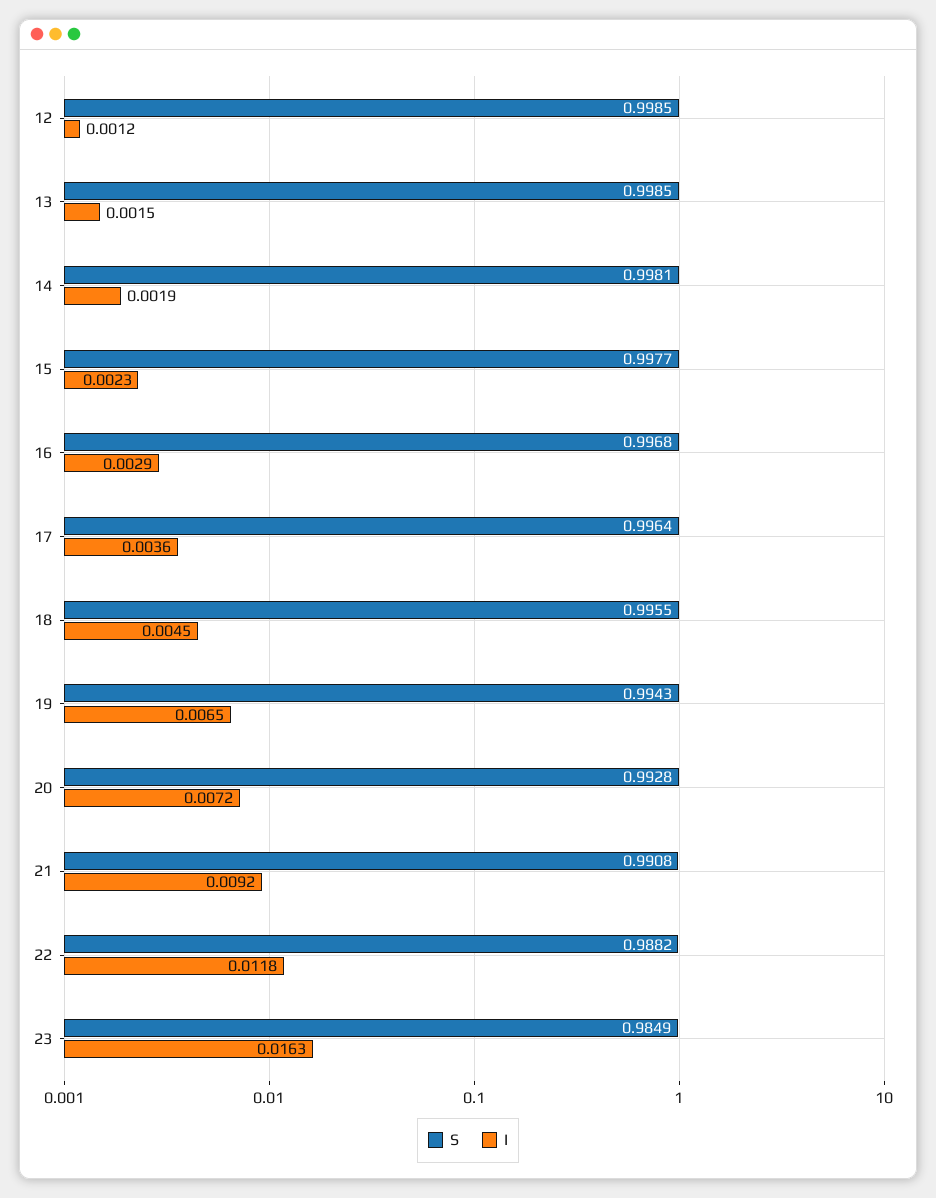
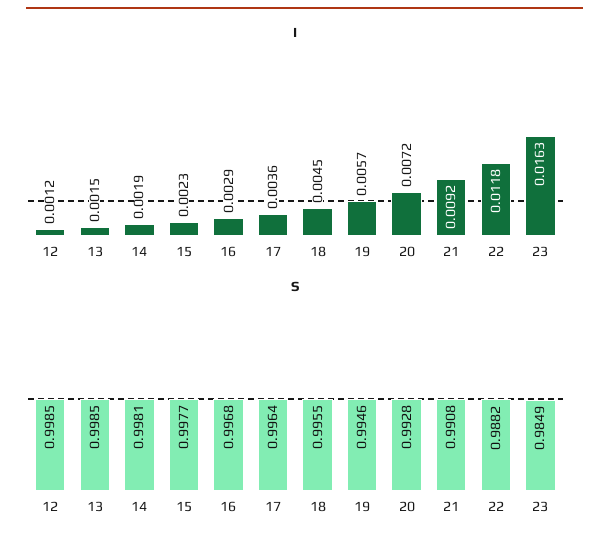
S, 19: 0.9943 -> 0.9946
I, 19: 0.0065 -> 0.0057

